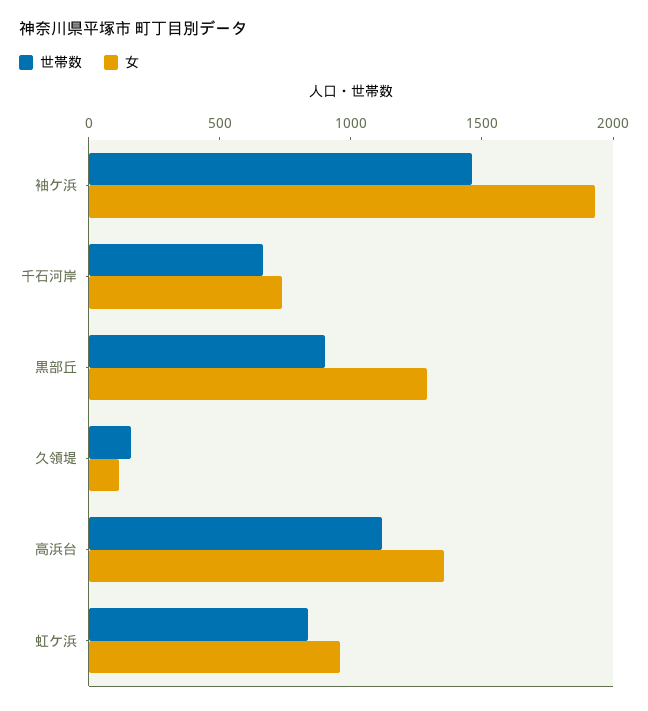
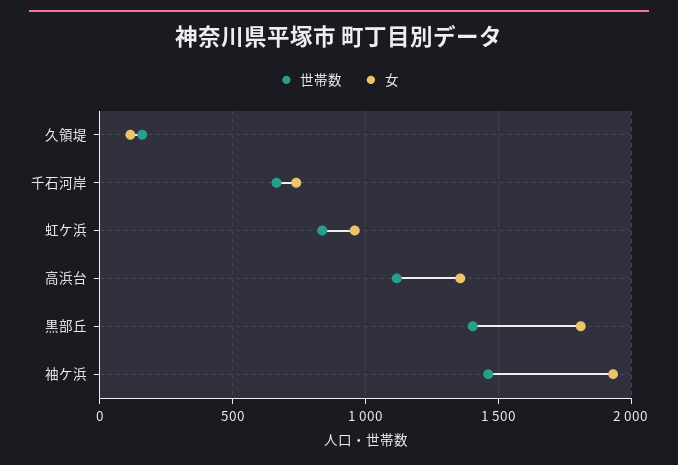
世帯数, 黒部丘: 900 -> 1400
女, 黒部丘: 1300 -> 1800

